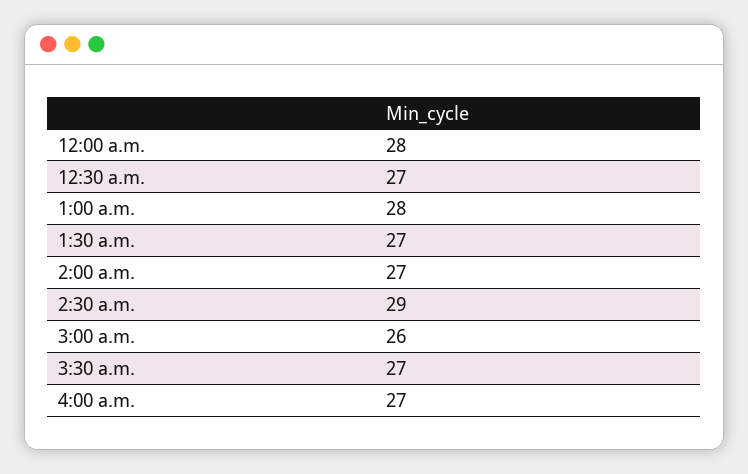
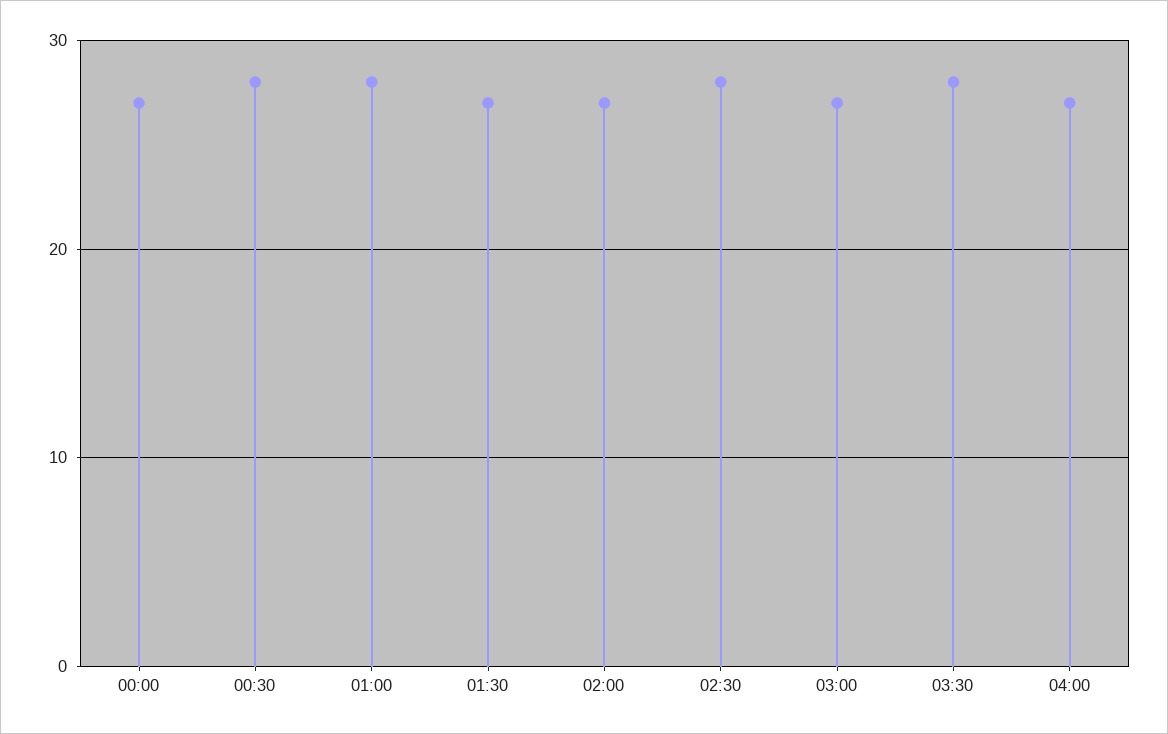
12:00 a.m.: 28 -> 27
12:30 a.m.: 27 -> 28
2:30 a.m.: 29 -> 28
3:00 a.m.: 26 -> 27
3:30 a.m.: 27 -> 28

